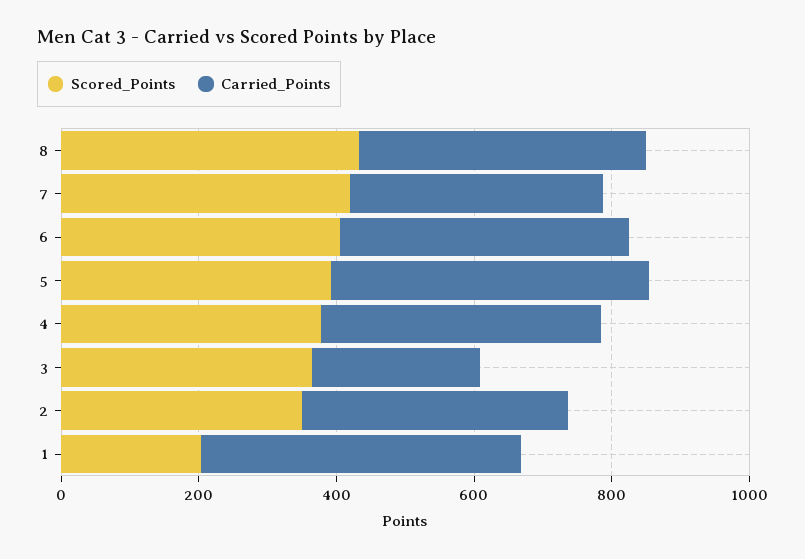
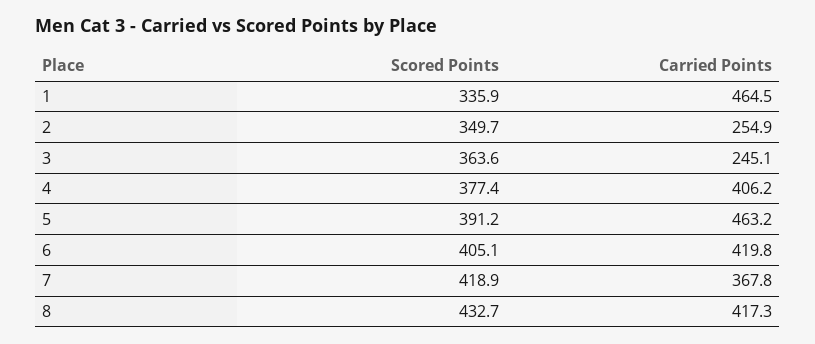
Carried_Points, 2: 400 -> 254.9
Scored_Points, 1: 200 -> 335.9

